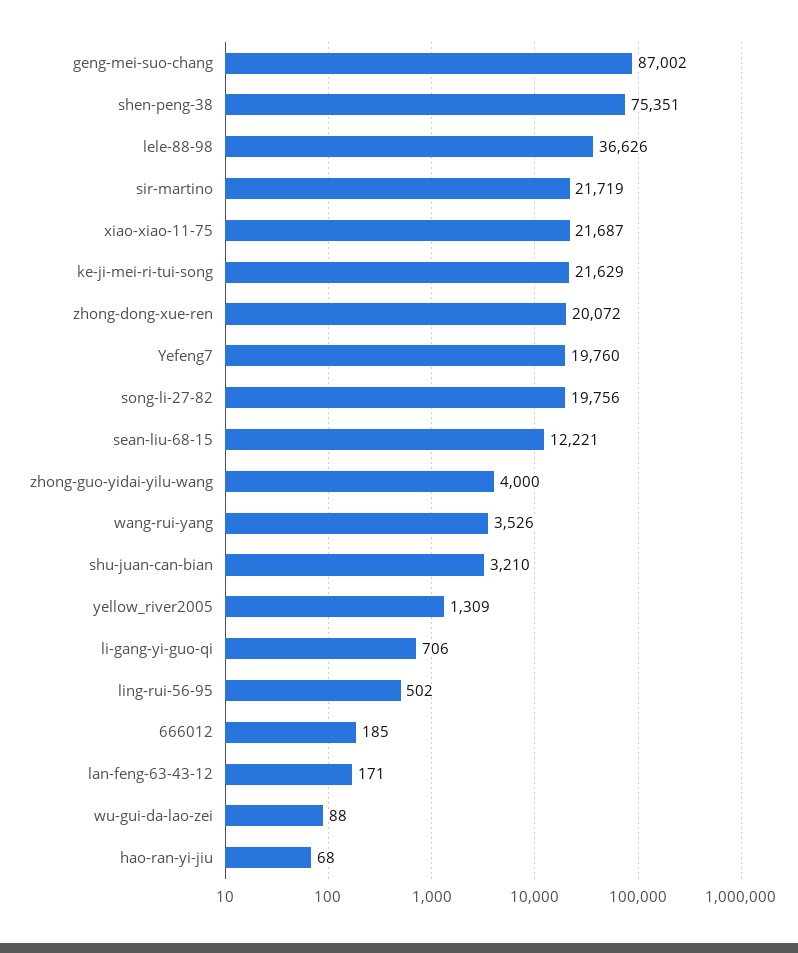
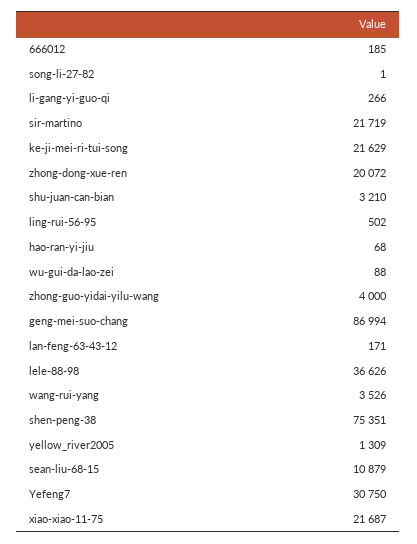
geng-mei-suo-chang: 87002 -> 86994
Yefeng7: 19760 -> 30750
song-li-27-82: 19756 -> 1
sean-liu-68-15: 12221 -> 10879
li-gang-yi-guo-qi: 706 -> 266

